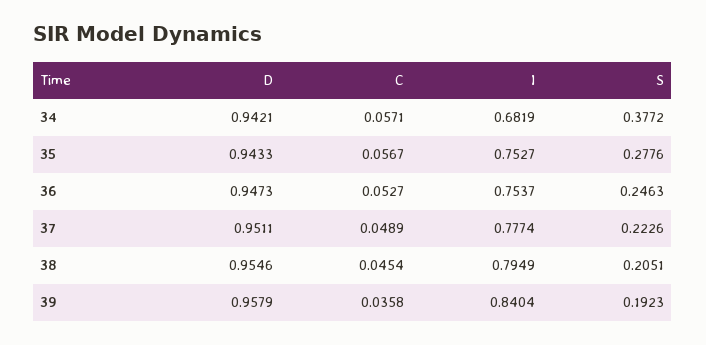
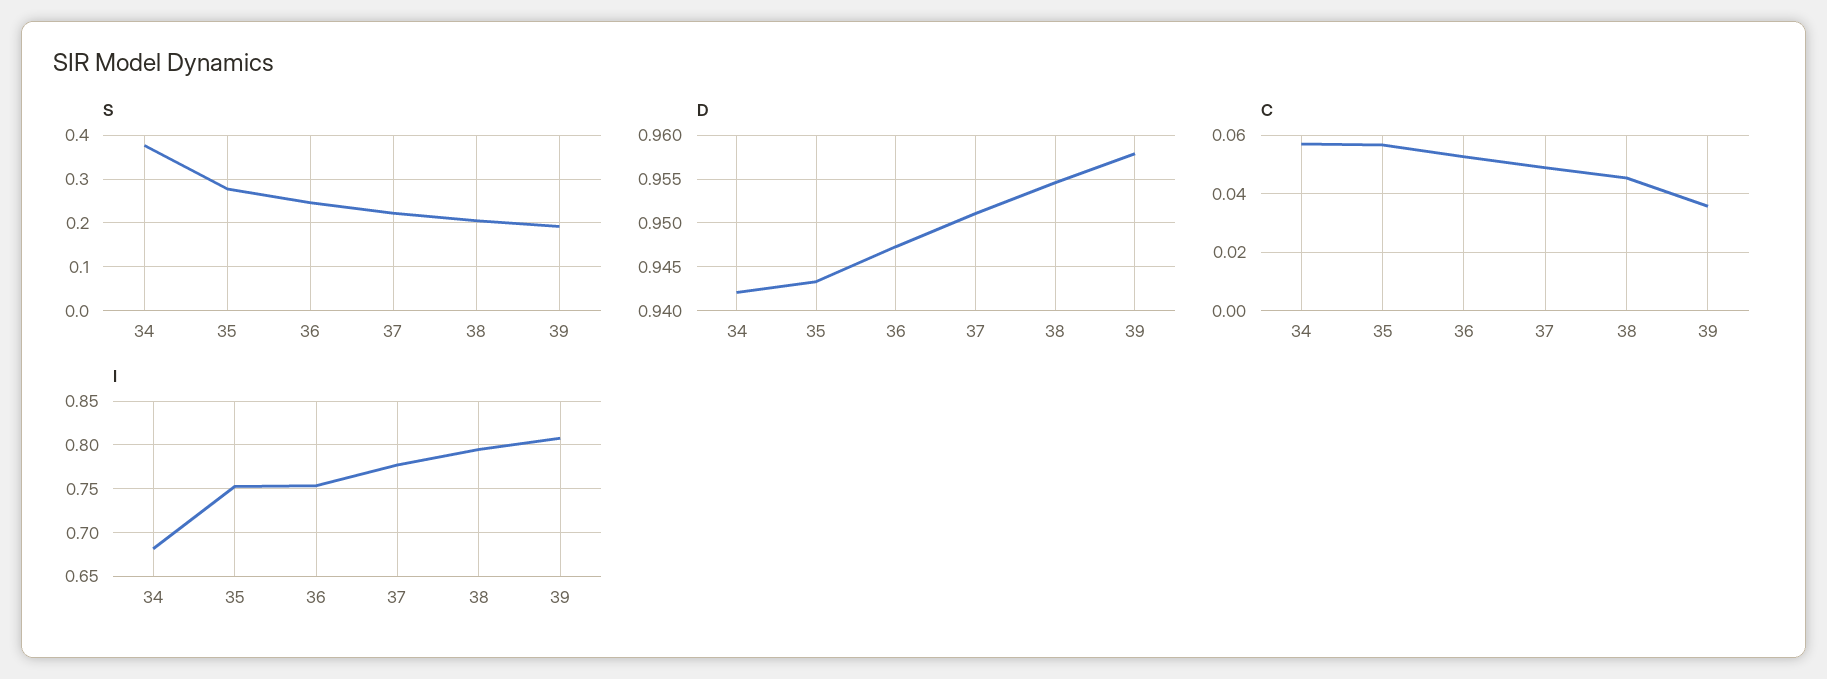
I, 39: 0.8404 -> 0.81

